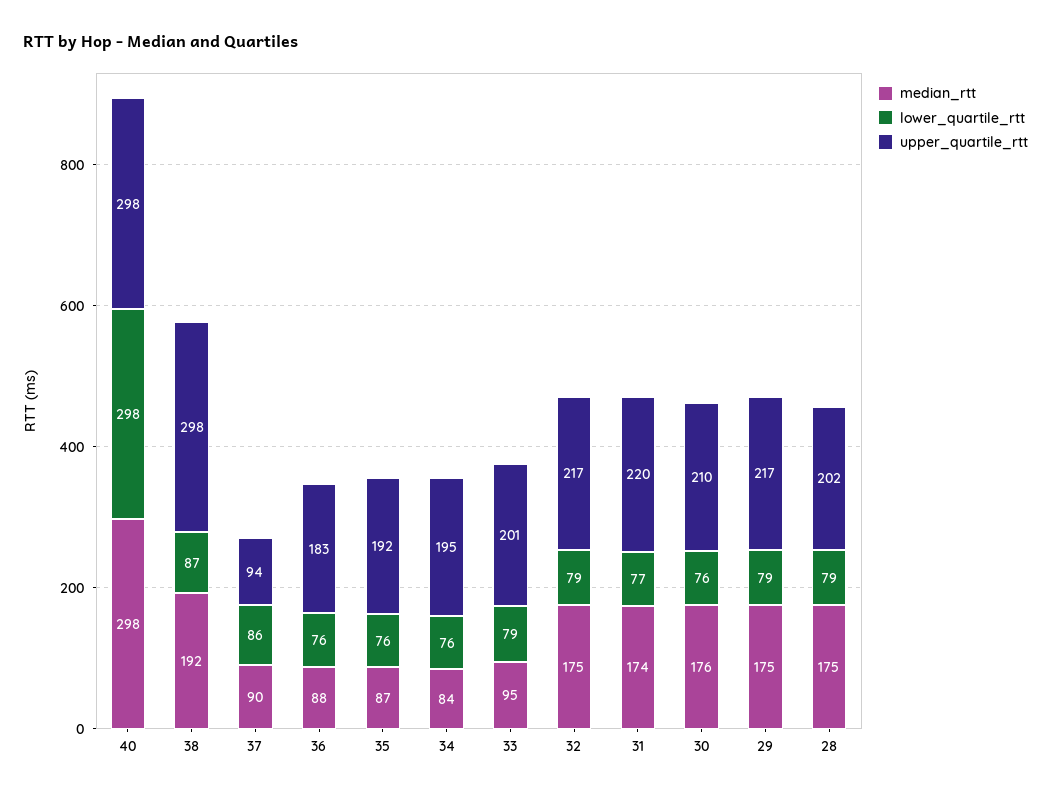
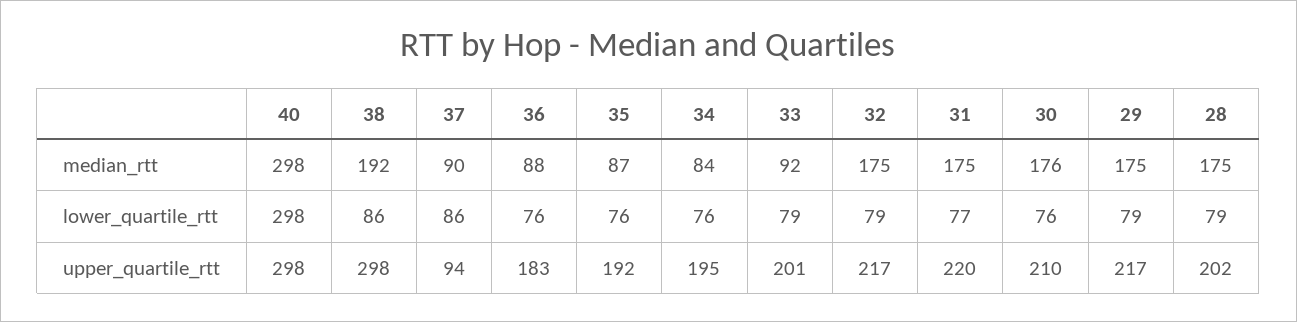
lower_quartile_rtt, 38: 87 -> 86
median_rtt, 33: 95 -> 92
median_rtt, 31: 174 -> 175

